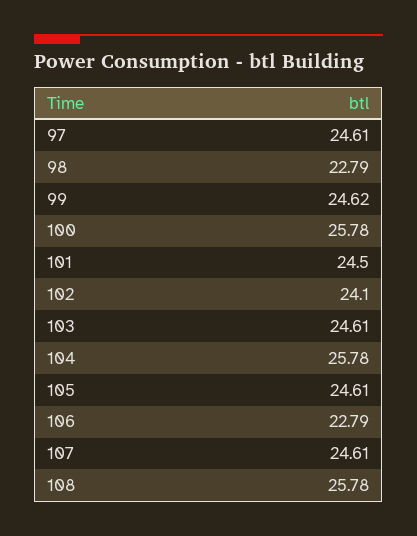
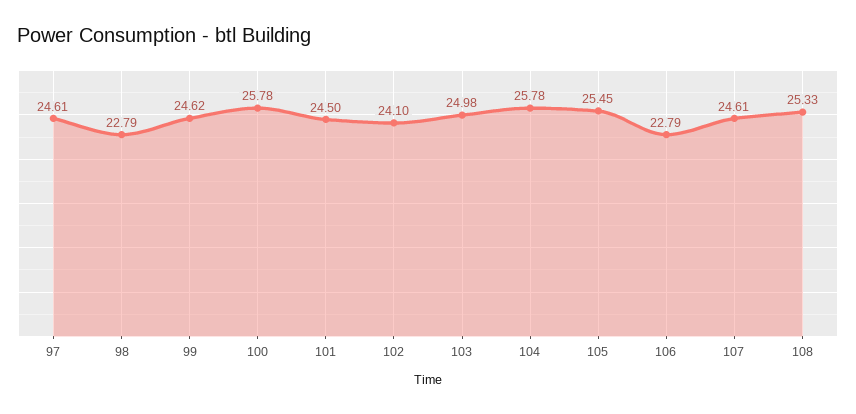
103: 24.61 -> 24.98
105: 24.61 -> 25.45
108: 25.78 -> 25.33

